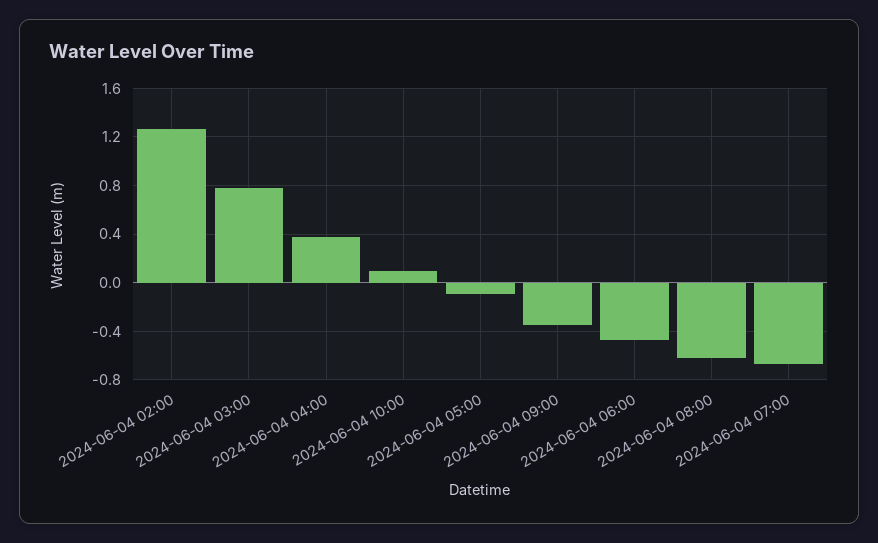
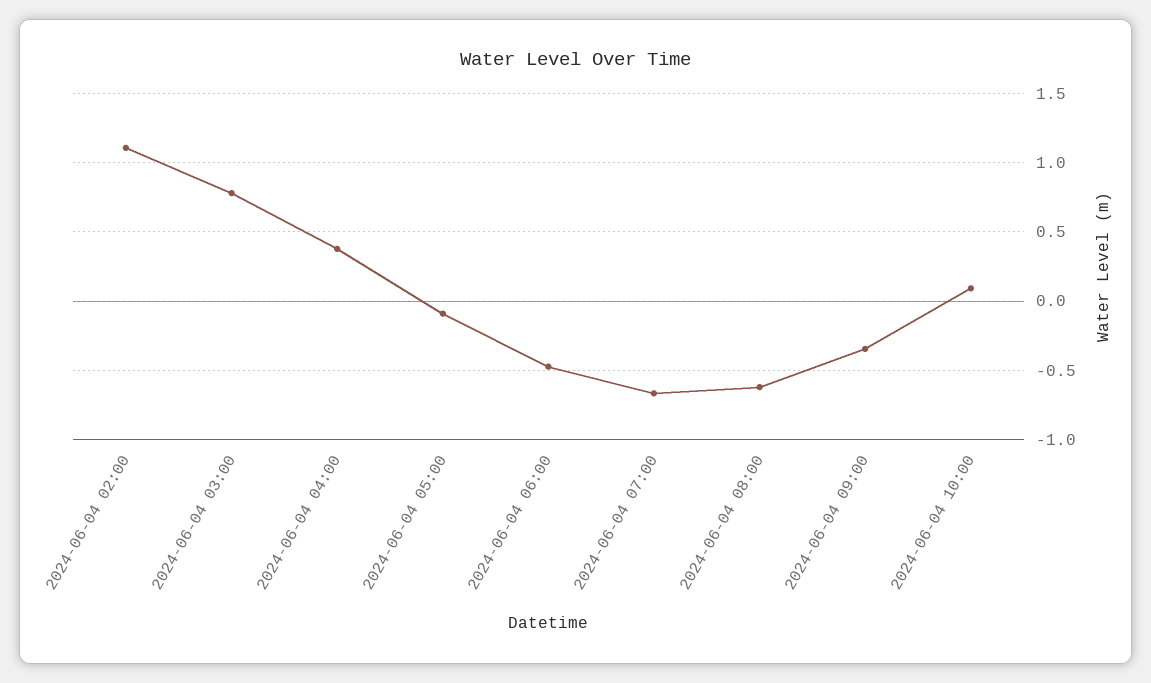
2024-06-04 02:00: 1.25 -> 1.1

